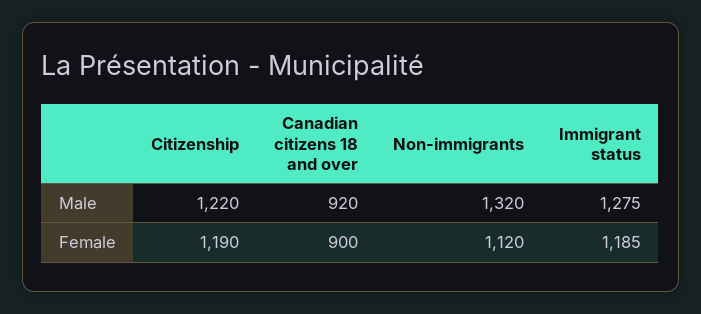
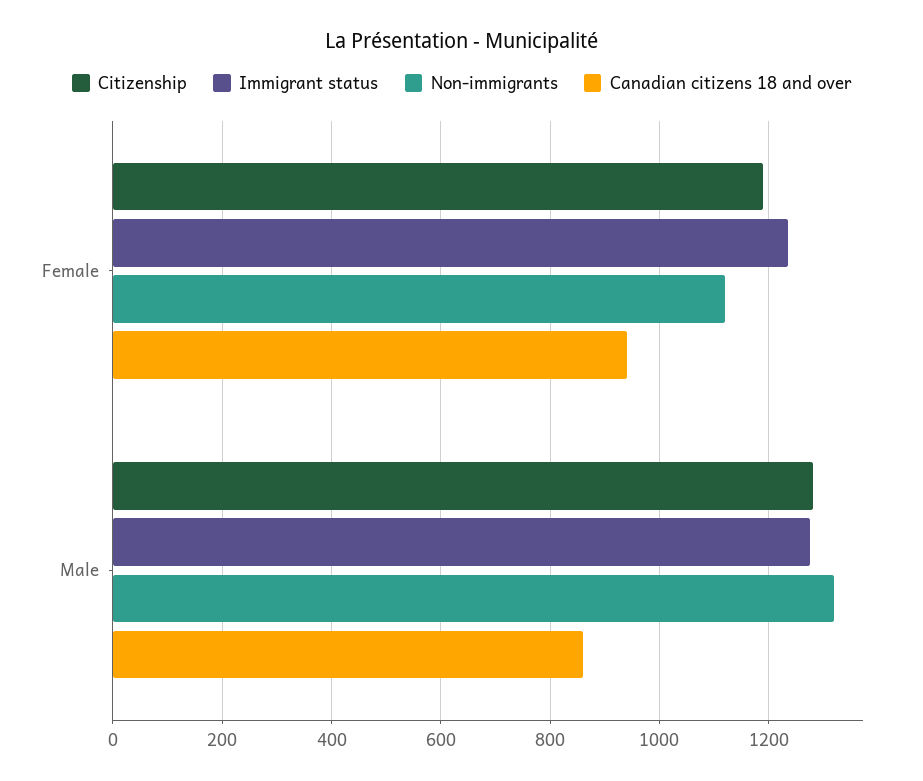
Citizenship, Male: 1220 -> 1280
Canadian citizens 18 and over, Male: 920 -> 860
Canadian citizens 18 and over, Female: 900 -> 940
Immigrant status, Female: 1185 -> 1240

